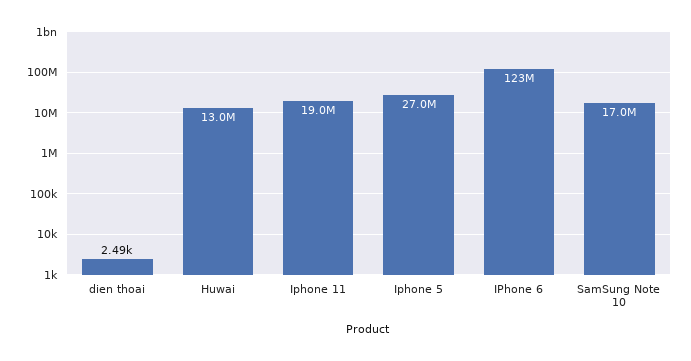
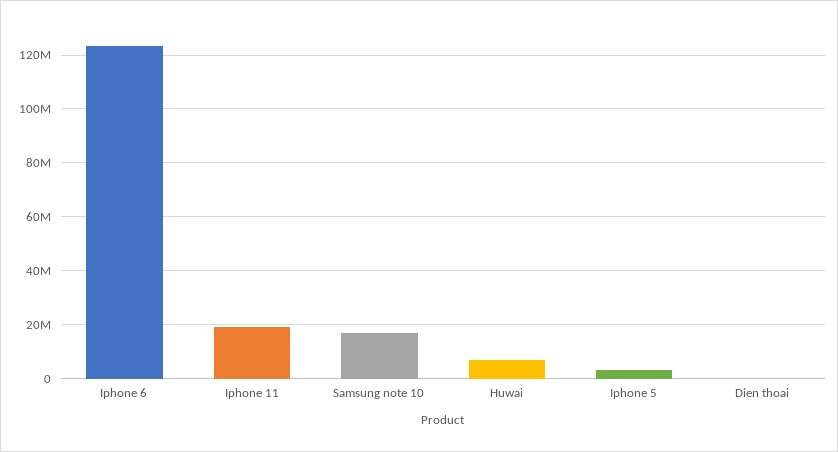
Huwai: 13000000 -> 7500000
Iphone 5: 27000000 -> 2500000

